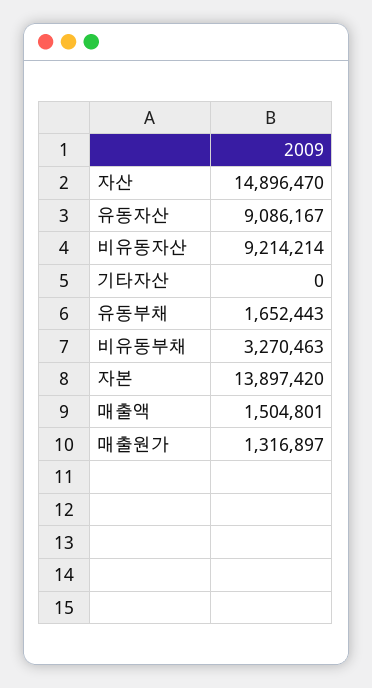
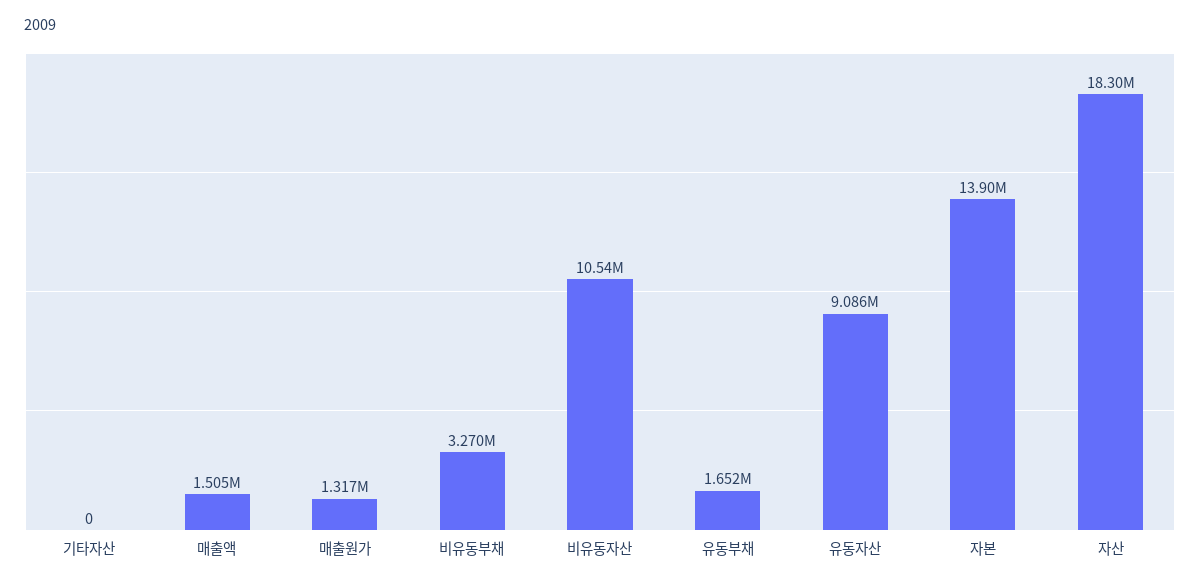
자산: 14896470 -> 18300000
비유동자산: 9214214 -> 10540000

